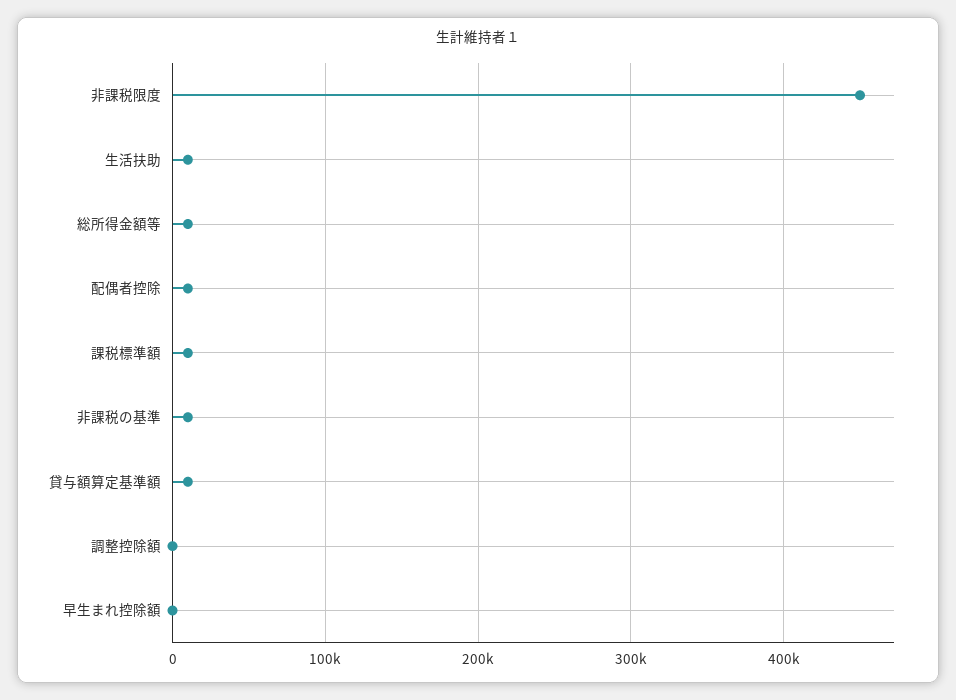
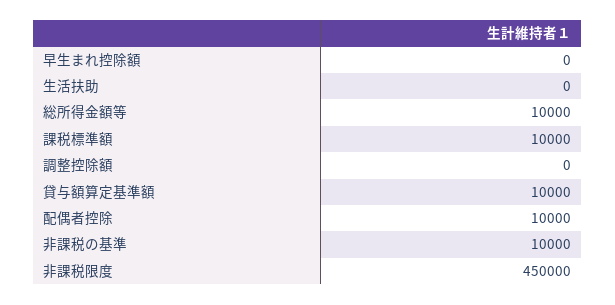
生活扶助: 10000 -> 0

